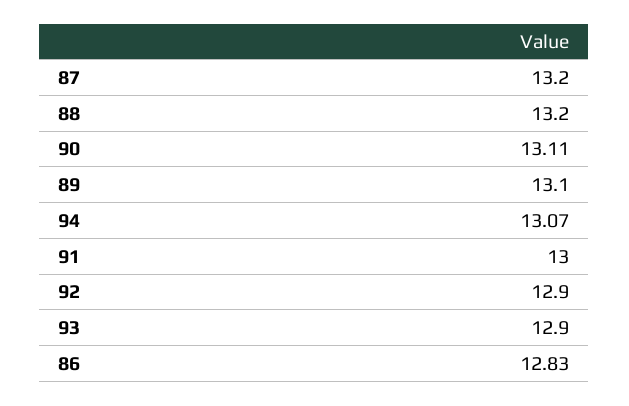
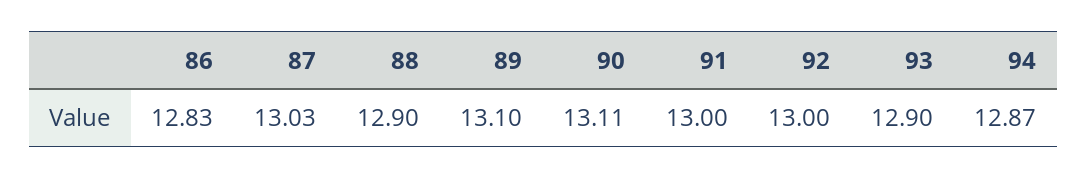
87: 13.2 -> 13.03
88: 13.2 -> 12.9
94: 13.07 -> 12.87
92: 12.9 -> 13

